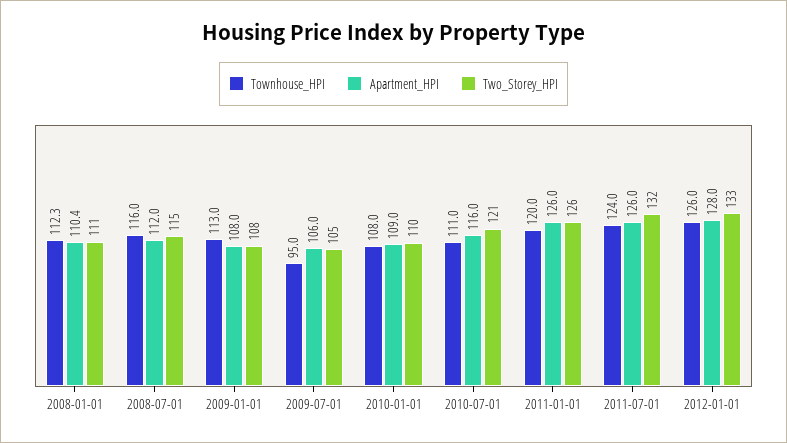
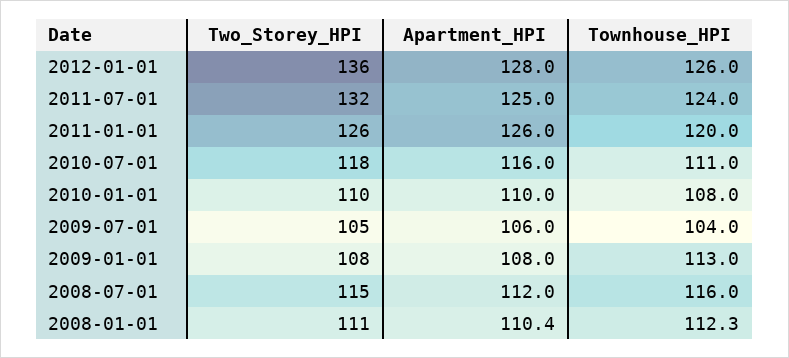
Townhouse_HPI, 2009-07-01: 95 -> 104
Apartment_HPI, 2010-01-01: 109 -> 110
Two_Storey_HPI, 2010-07-01: 121 -> 118
Apartment_HPI, 2011-07-01: 126 -> 125
Two_Storey_HPI, 2012-01-01: 133 -> 136

